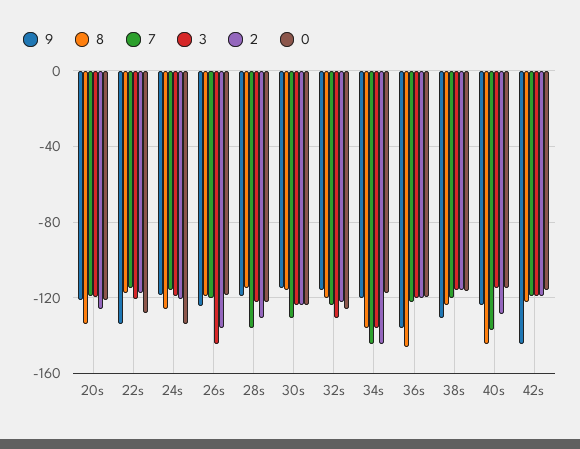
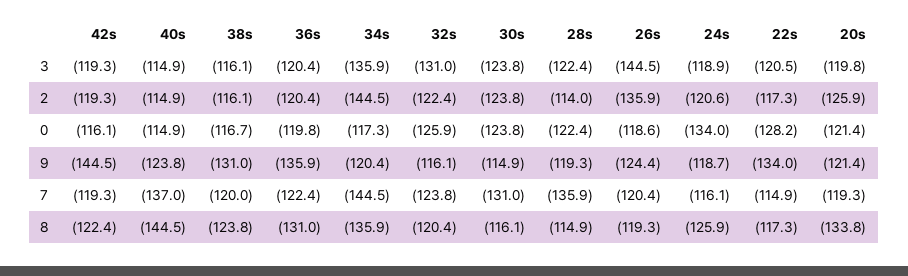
2, 28s: -130 -> -114
8, 36s: -145 -> -131
2, 40s: -130 -> -114.9

